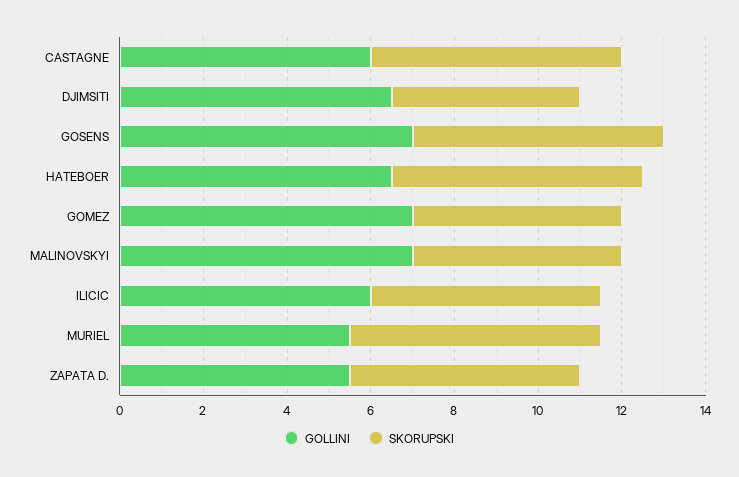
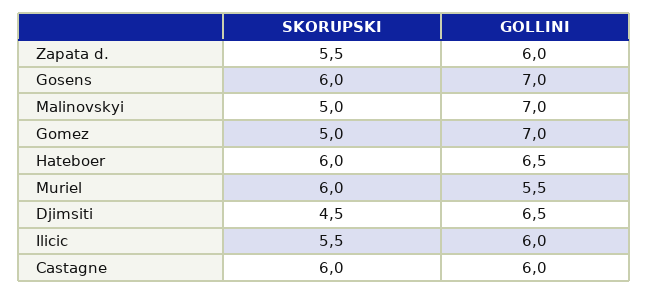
GOLLINI, ZAPATA D.: 5.5 -> 6

